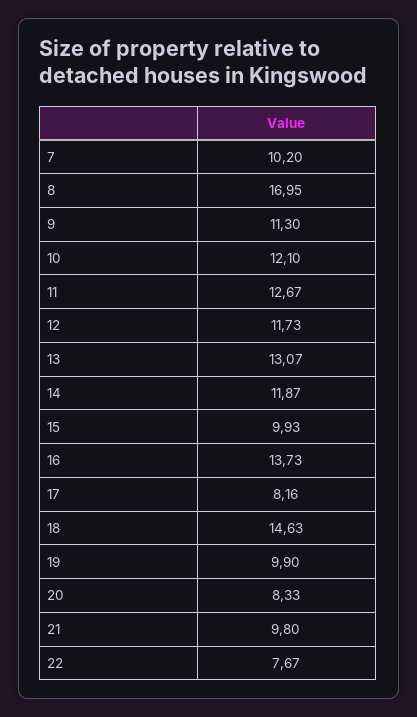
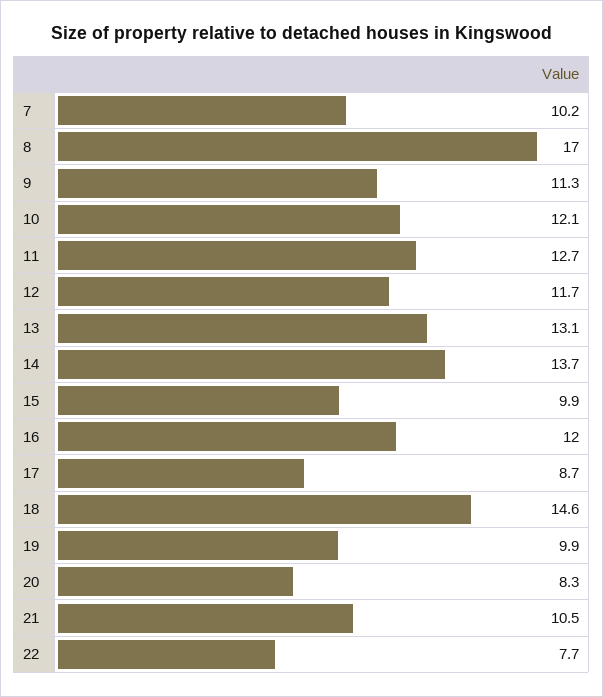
14: 11.87 -> 13.7
16: 13.73 -> 12
17: 8.16 -> 8.7
21: 9.8 -> 10.5

